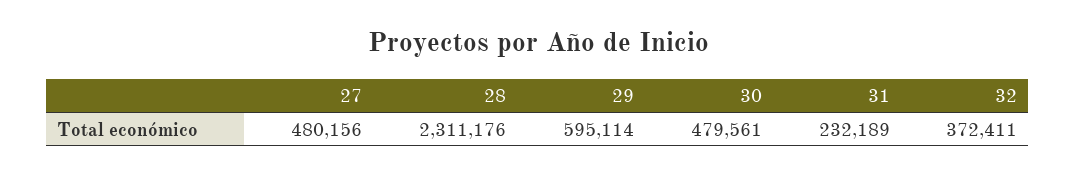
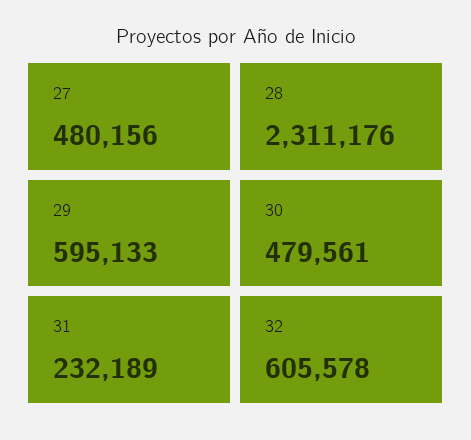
29: 595114 -> 595133
32: 372411 -> 605578

